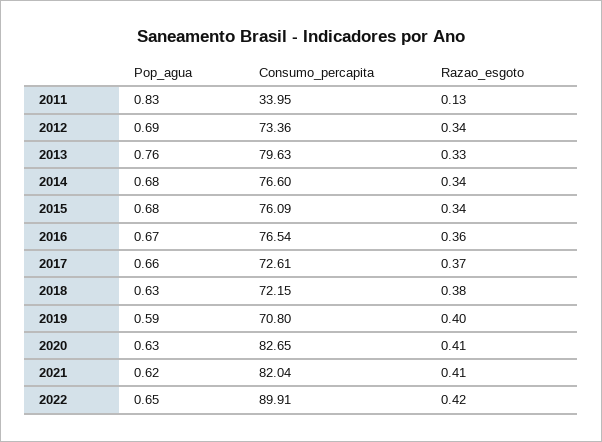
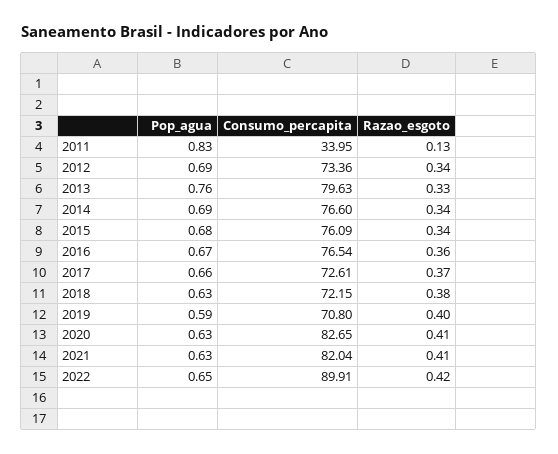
Pop_agua, 2014: 0.68 -> 0.69
Pop_agua, 2021: 0.62 -> 0.63

